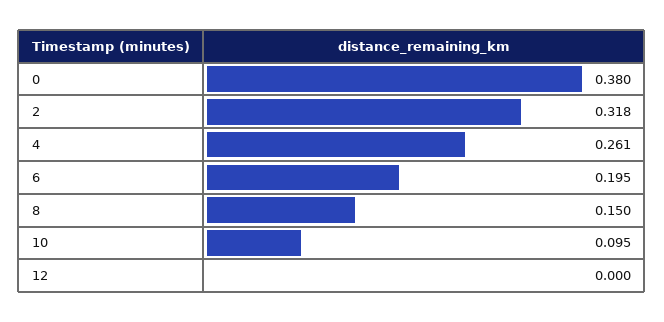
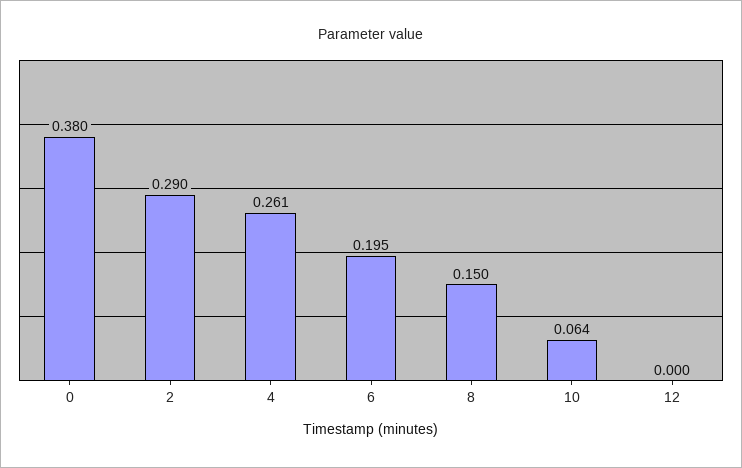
2: 0.318 -> 0.29
10: 0.095 -> 0.064

